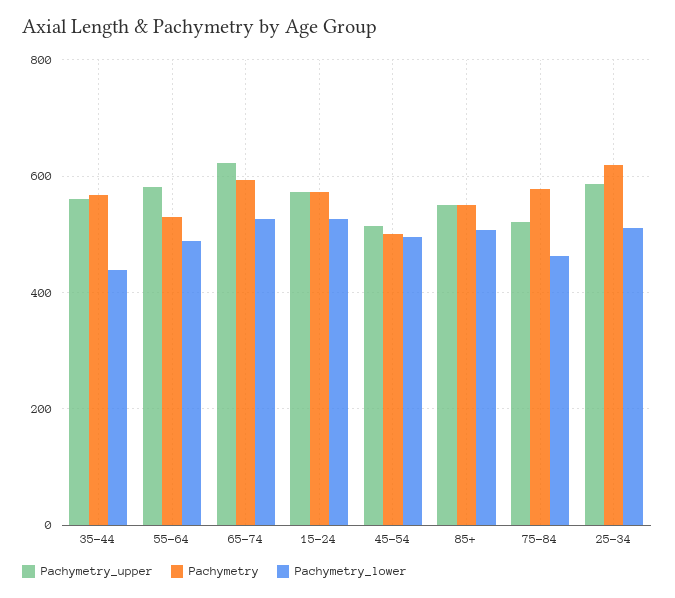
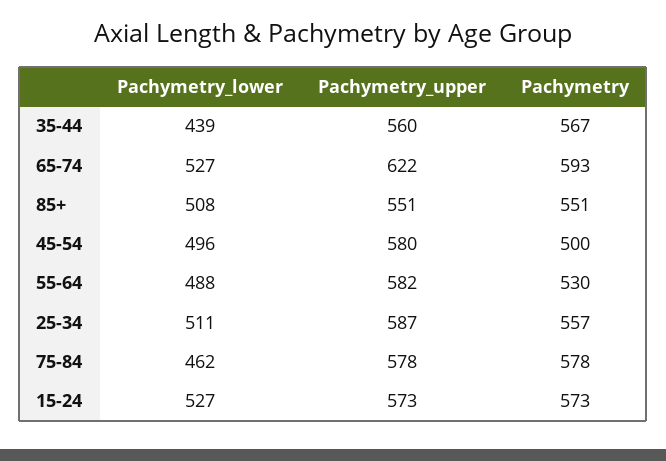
Pachymetry_upper, 45-54: 520 -> 580
Pachymetry_upper, 75-84: 520 -> 578
Pachymetry, 25-34: 620 -> 557

